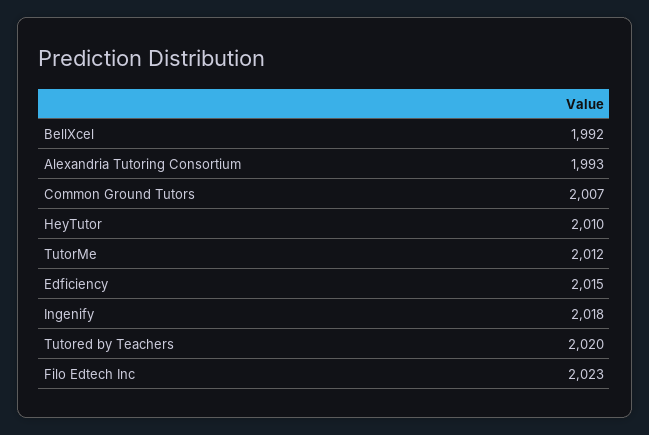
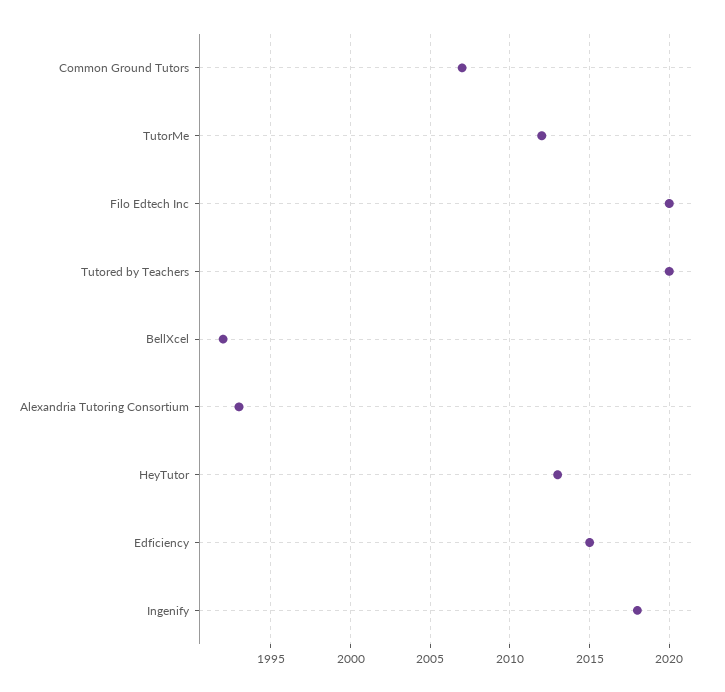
HeyTutor: 2010 -> 2013
Filo Edtech Inc: 2023 -> 2020

